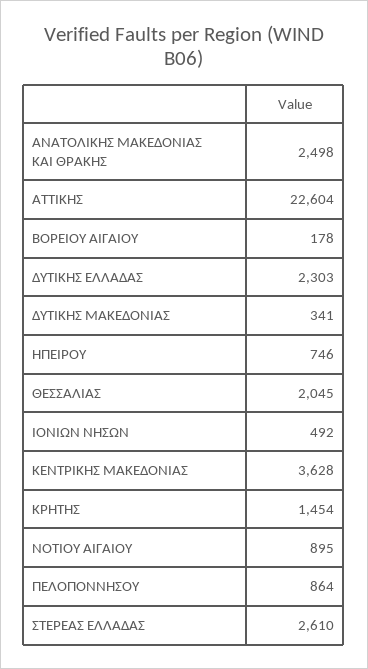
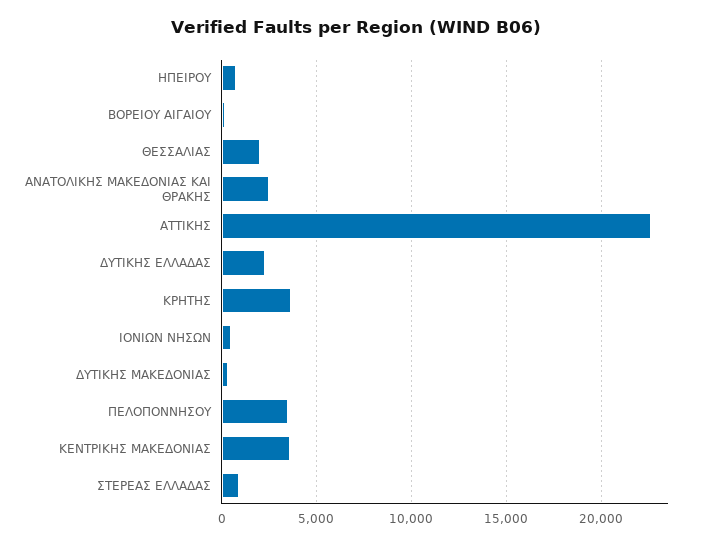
ΚΡΗΤΗΣ: 1454 -> 3500
ΝΟΤΙΟΥ ΑΙΓΑΙΟΥ: 895 -> none
ΠΕΛΟΠΟΝΝΗΣΟΥ: 864 -> 3500
ΣΤΕΡΕΑΣ ΕΛΛΑΔΑΣ: 2610 -> 1000

